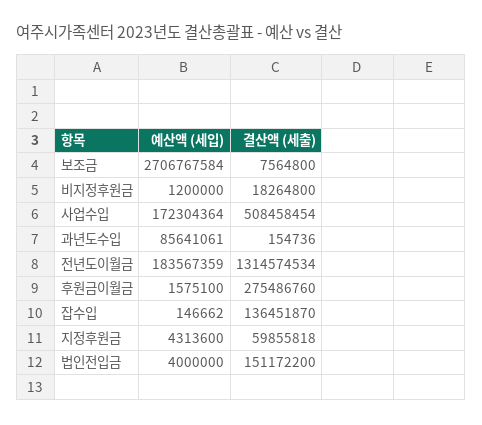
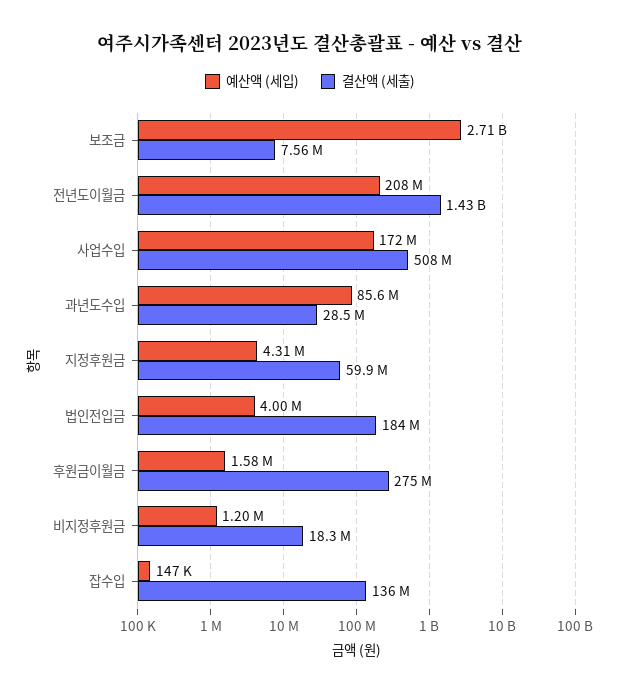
결산액 (세출), 과년도수입: 154736 -> 28500000
예산액 (세입), 전년도이월금: 183567359 -> 208000000
결산액 (세출), 전년도이월금: 1314574534 -> 1430000000
결산액 (세출), 법인전입금: 151172200 -> 184000000

